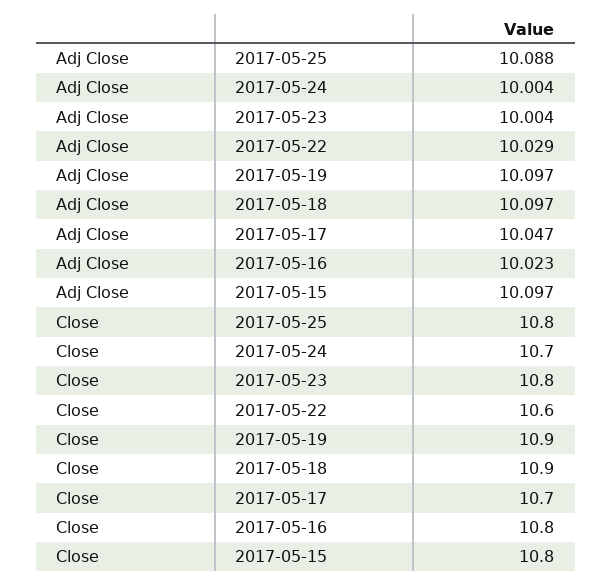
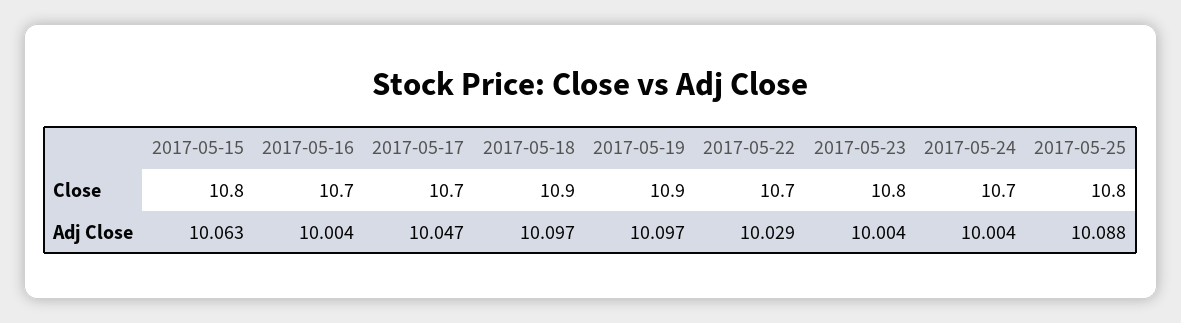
Adj Close, 2017-05-16: 10.023 -> 10.004
Adj Close, 2017-05-15: 10.097 -> 10.063
Close, 2017-05-22: 10.6 -> 10.7
Close, 2017-05-16: 10.8 -> 10.7

